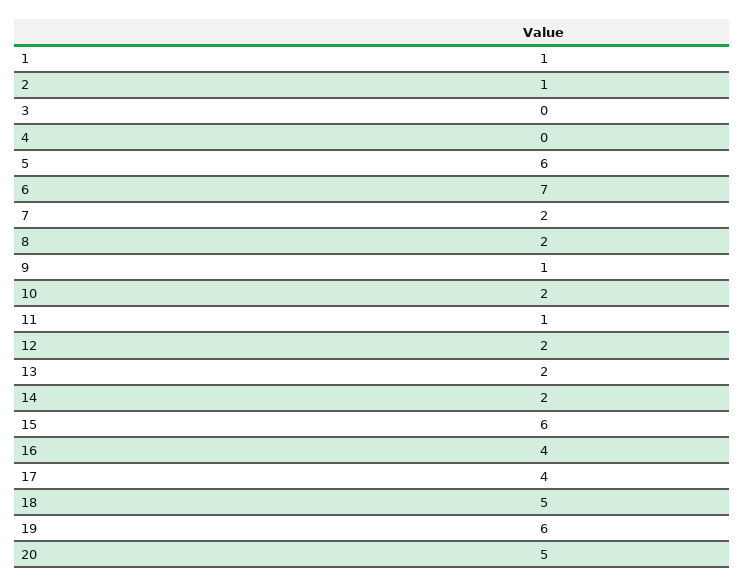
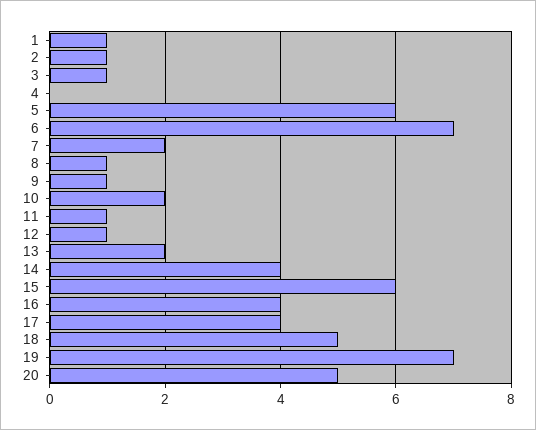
3: 0 -> 1
8: 2 -> 1
12: 2 -> 1
14: 2 -> 4
19: 6 -> 7

